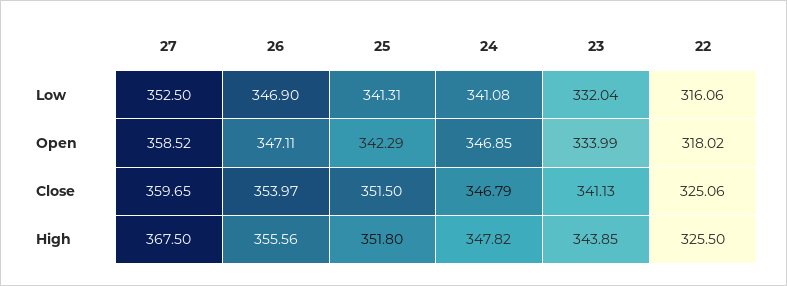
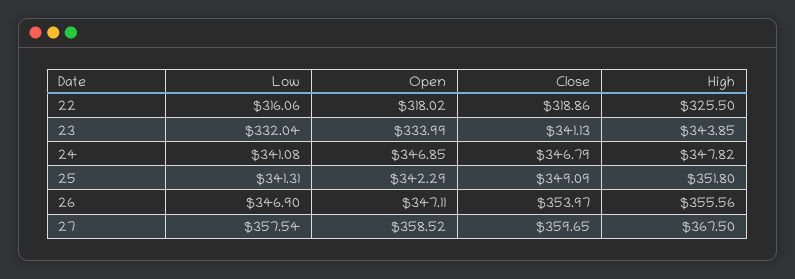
27, Low: 352.5 -> 357.54
25, Close: 351.5 -> 349.09
22, Close: 325.06 -> 318.86

